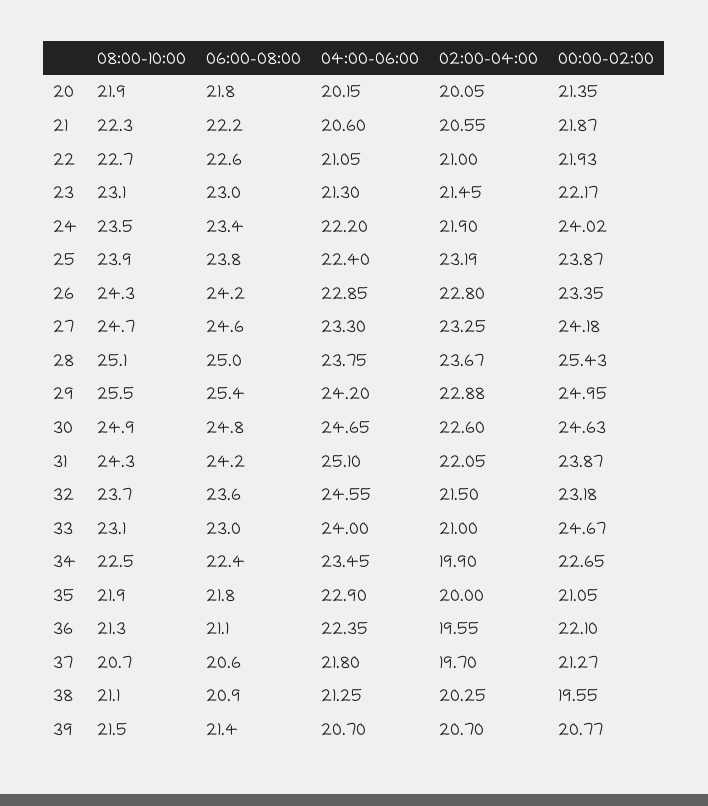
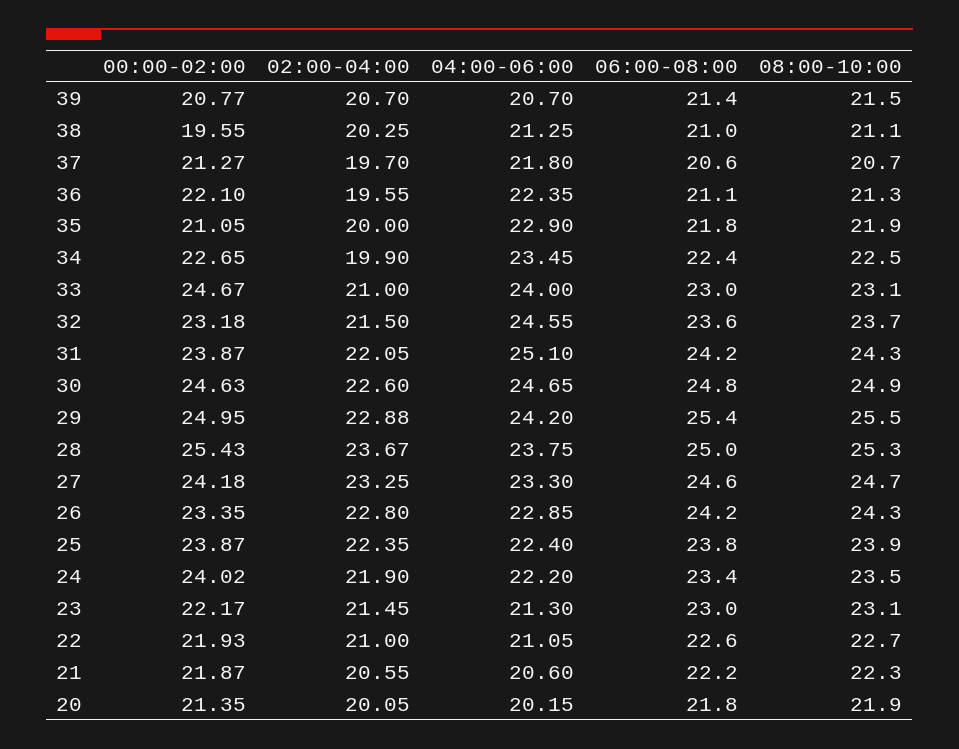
02:00-04:00, 25: 23.19 -> 22.35
08:00-10:00, 28: 25.1 -> 25.3
06:00-08:00, 38: 20.9 -> 21

